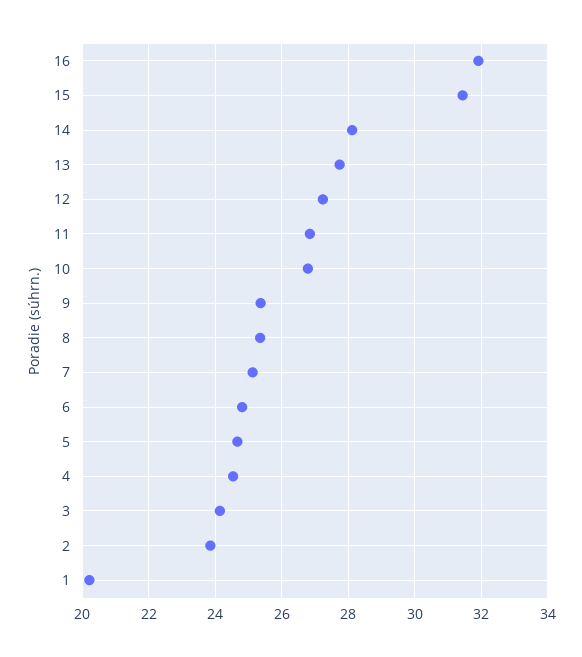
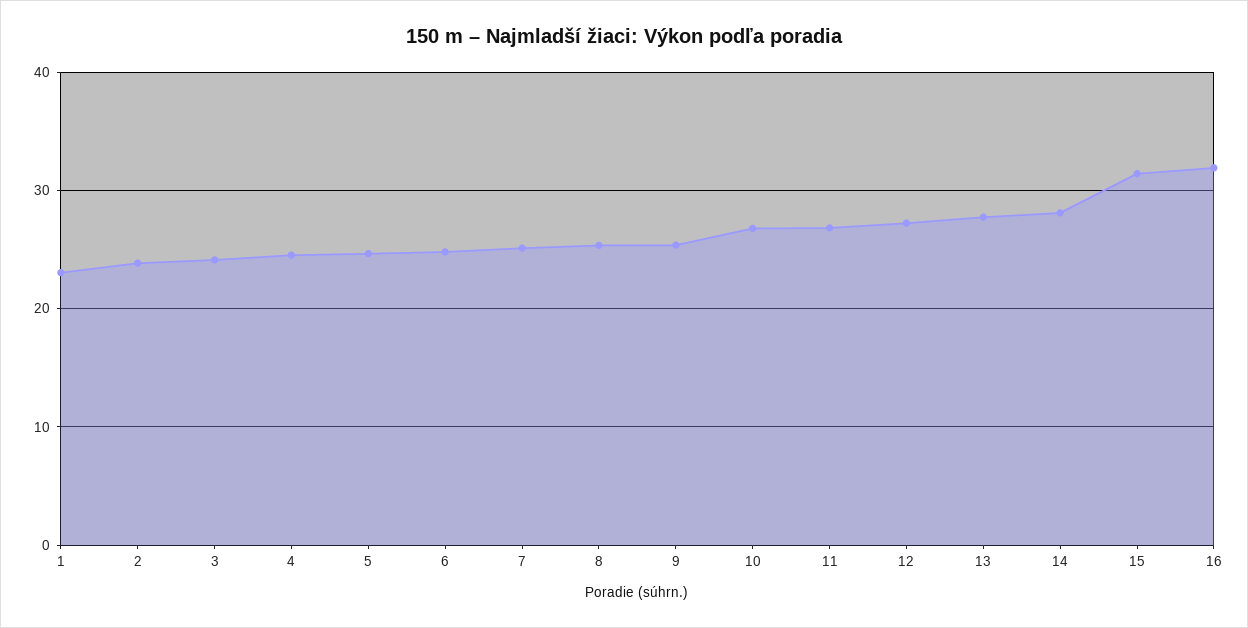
1: 20.2 -> 23

